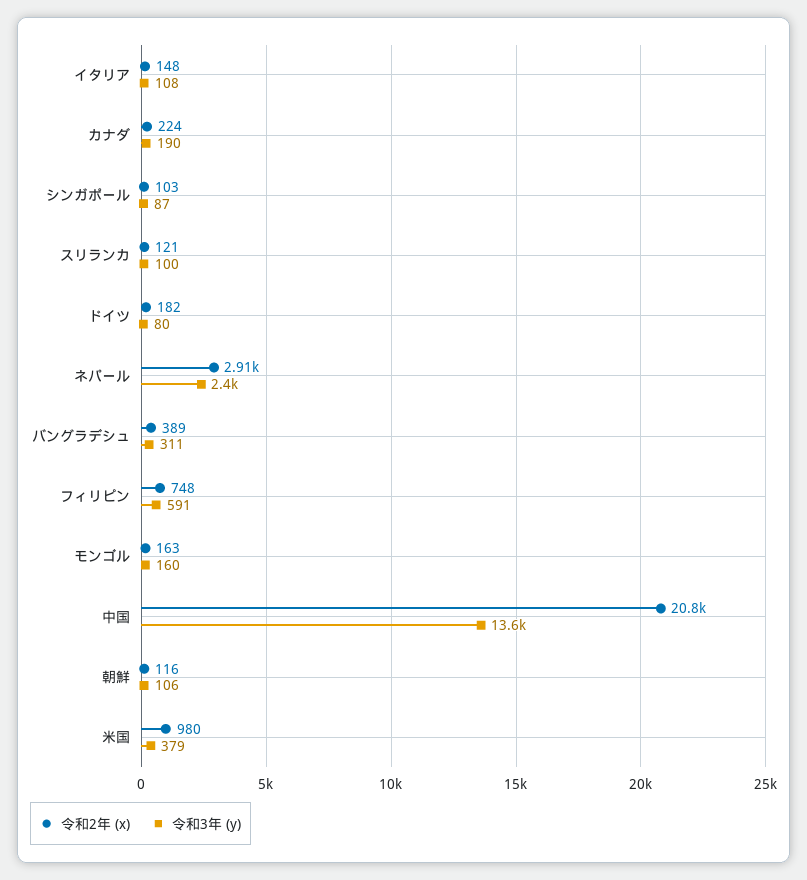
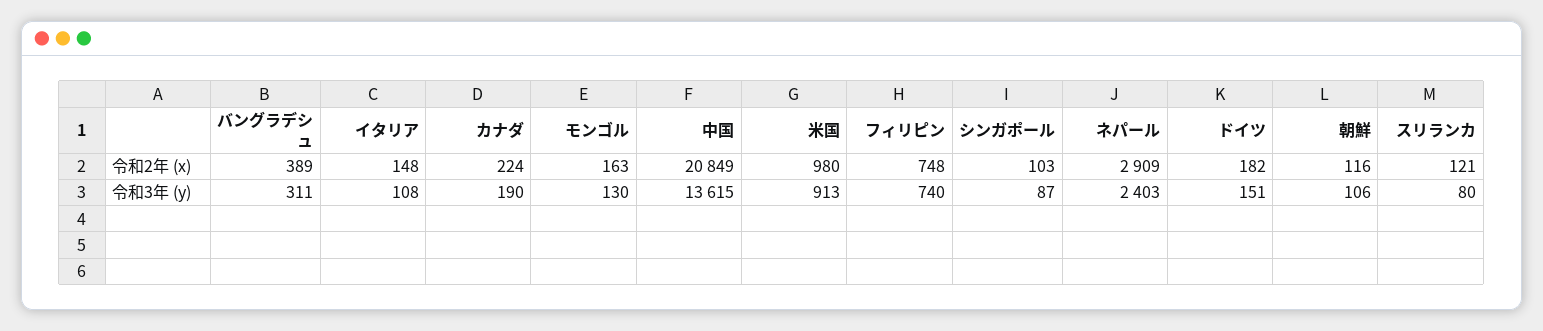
令和3年 (y), スリランカ: 100 -> 80
令和3年 (y), ドイツ: 80 -> 151
令和3年 (y), フィリピン: 591 -> 740
令和3年 (y), モンゴル: 160 -> 130
令和3年 (y), 米国: 379 -> 913

